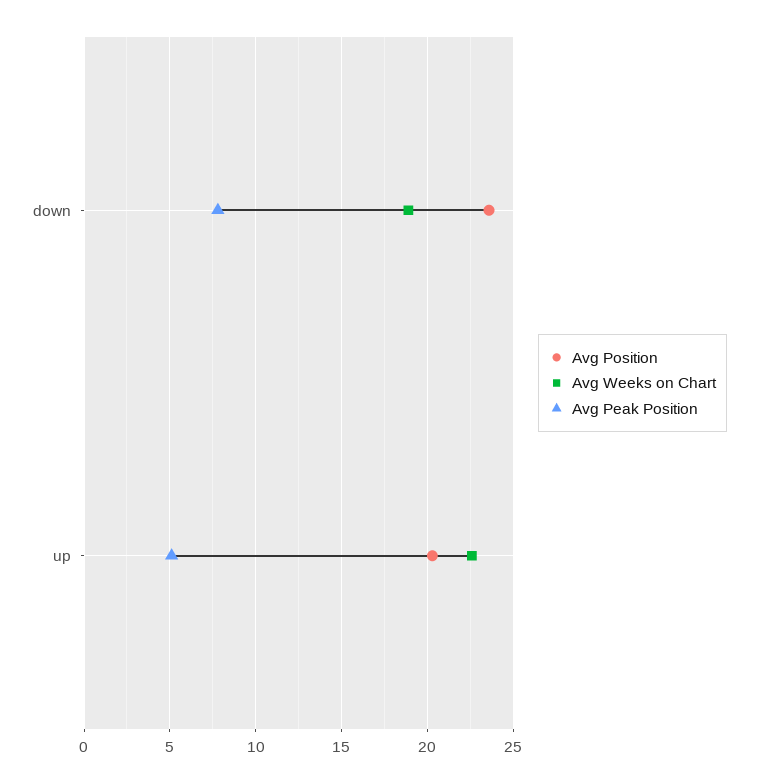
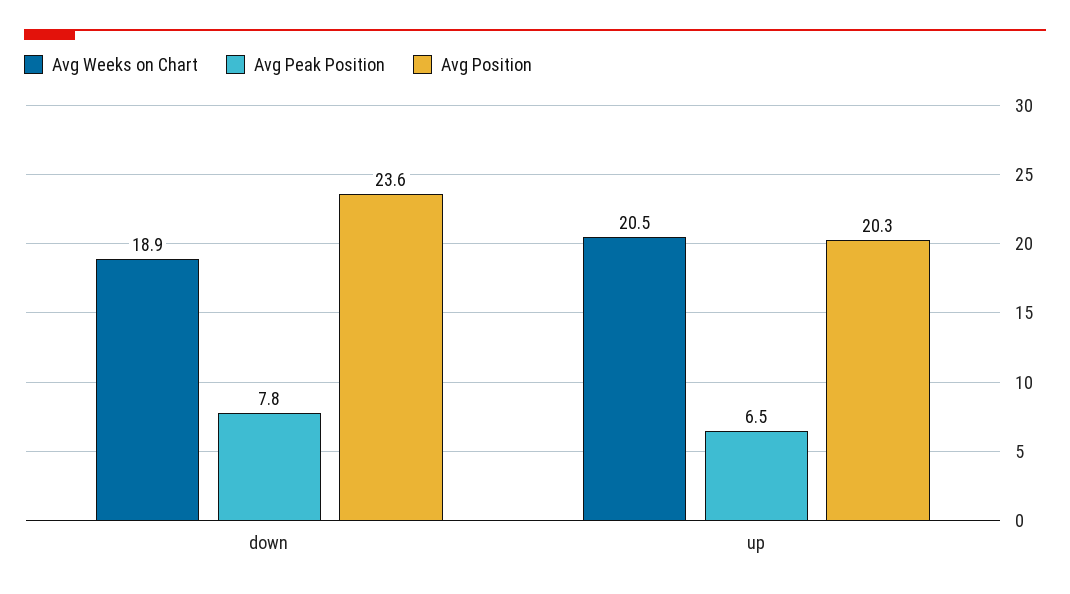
Avg Weeks on Chart, up: 22.5 -> 20.5
Avg Peak Position, up: 5 -> 6.5

